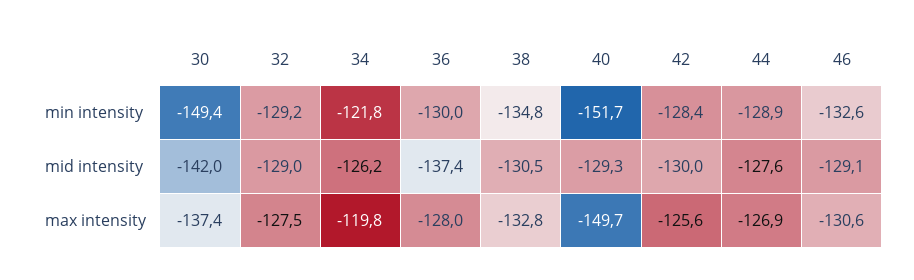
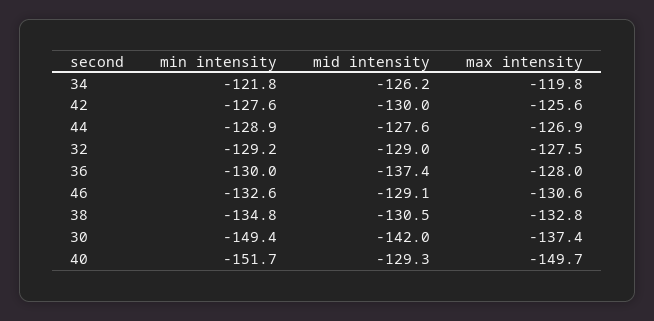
42, min intensity: -128.4 -> -127.6

